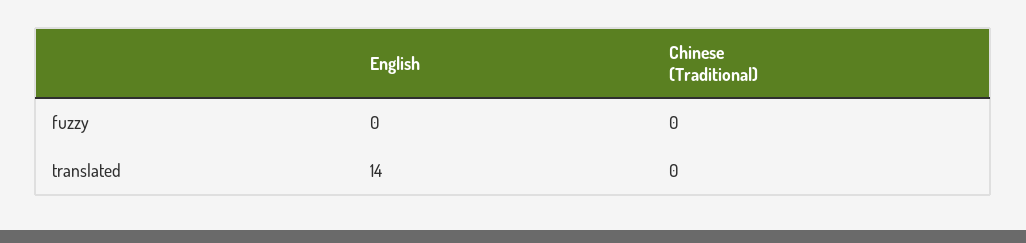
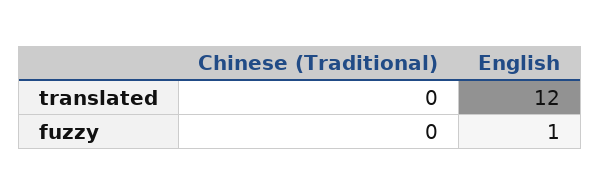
English, fuzzy: 0 -> 1
English, translated: 14 -> 12

